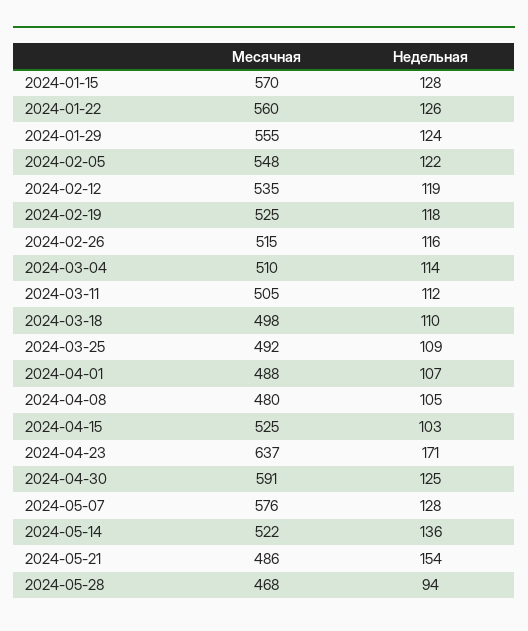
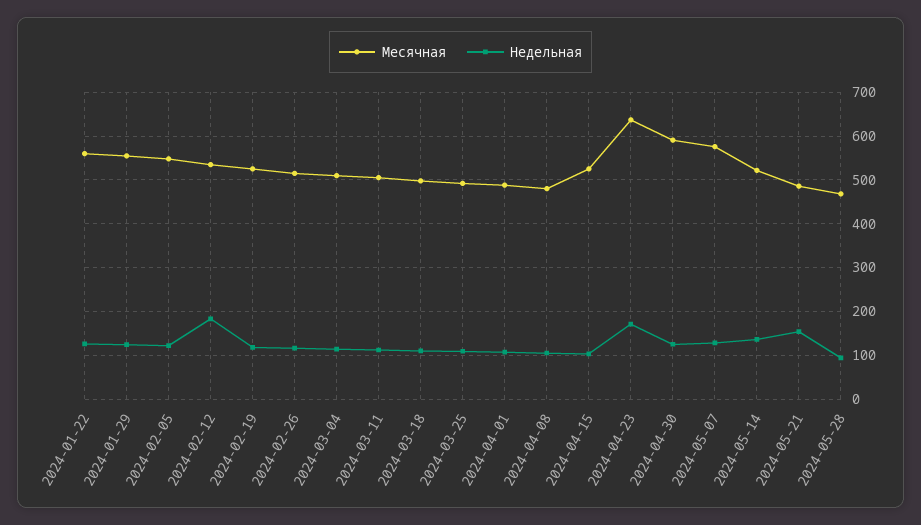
Месячная, 2024-01-15: 570 -> none
Недельная, 2024-01-15: 128 -> none
Недельная, 2024-02-12: 119 -> 180

